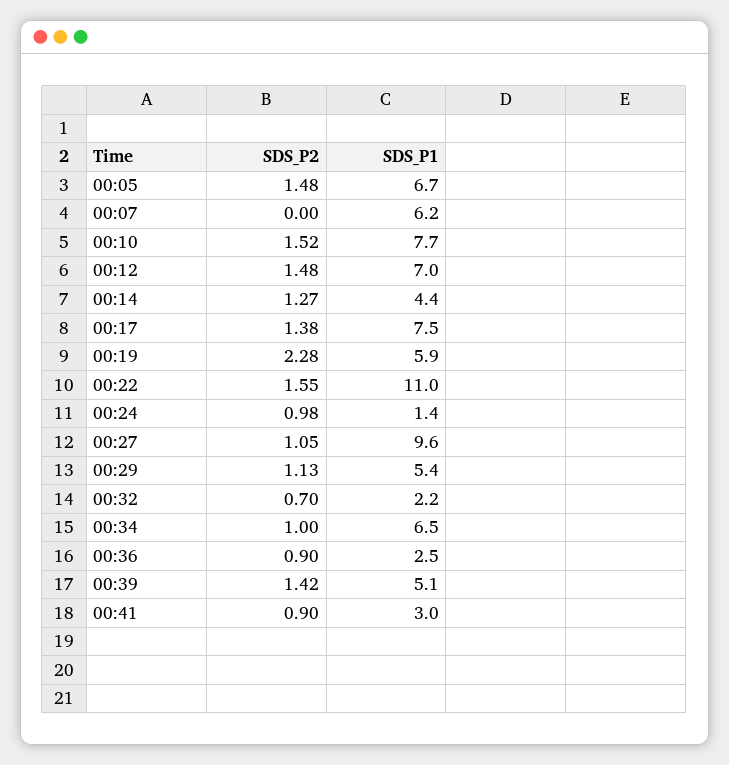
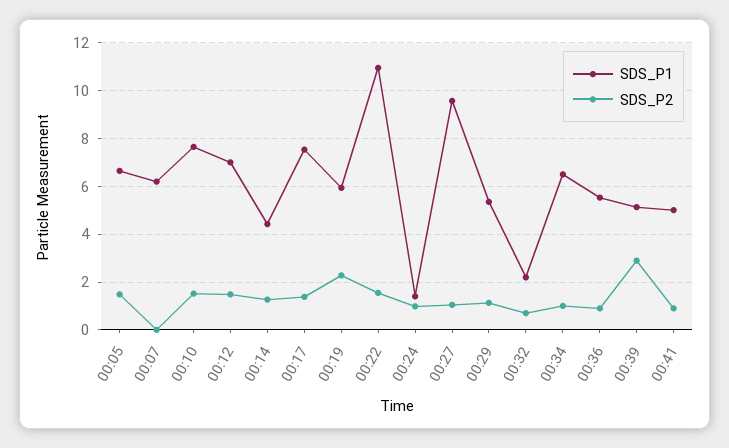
SDS_P1, 00:36: 2.5 -> 5.5
SDS_P2, 00:39: 1.42 -> 3
SDS_P1, 00:41: 3 -> 5

